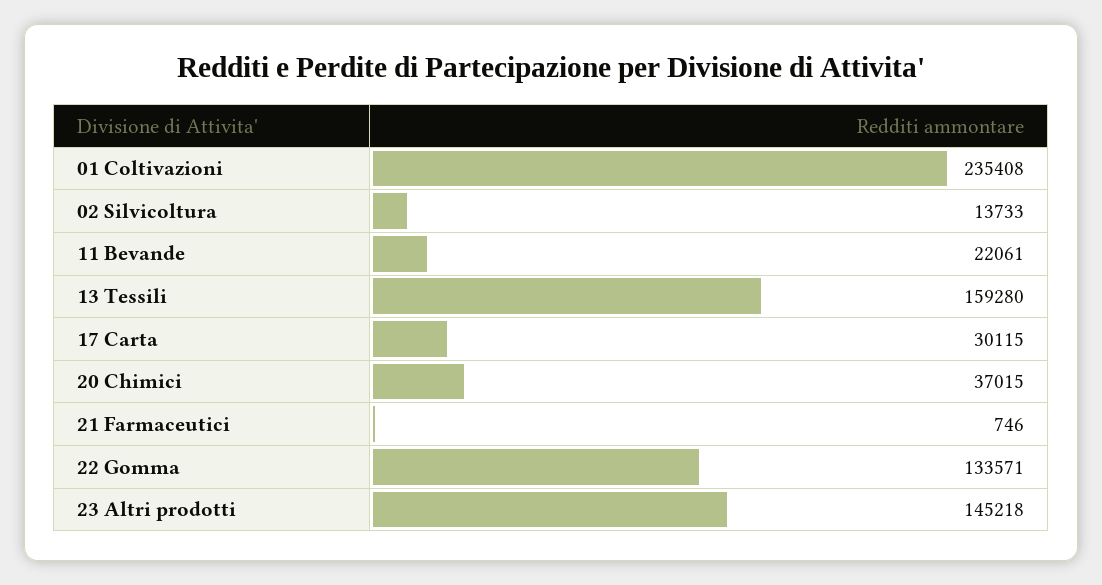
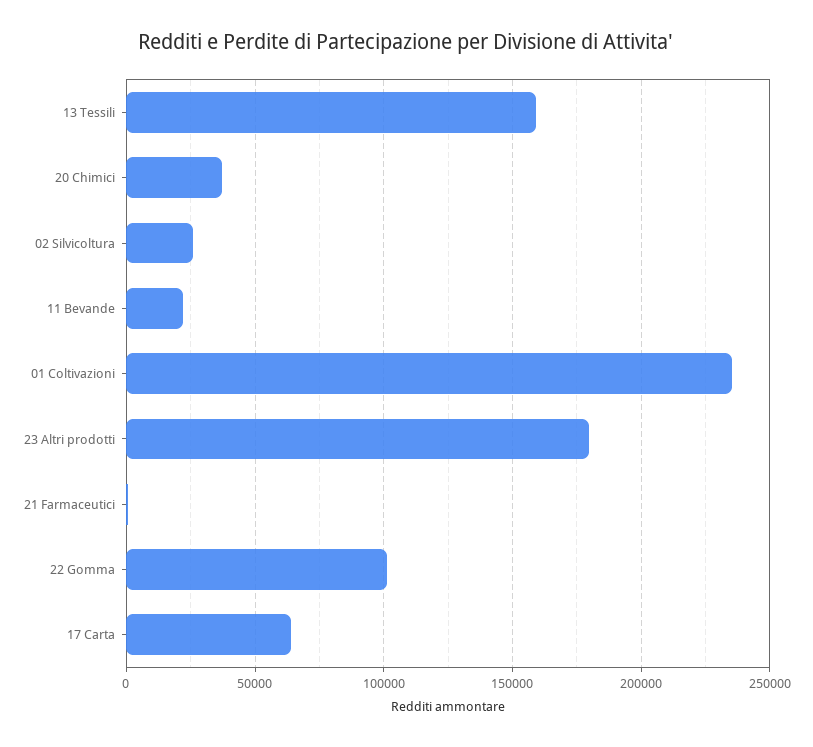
02 Silvicoltura: 13733 -> 25000
17 Carta: 30115 -> 65000
22 Gomma: 133571 -> 100000
23 Altri prodotti: 145218 -> 180000

